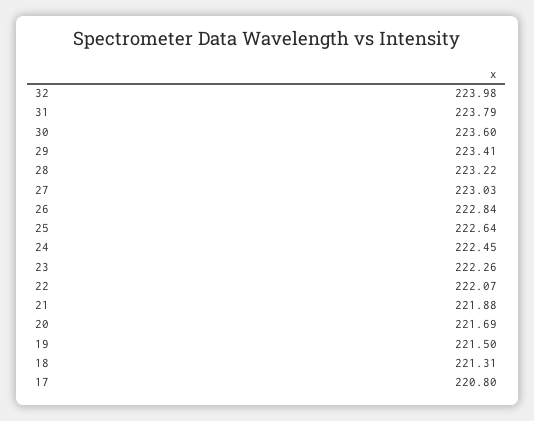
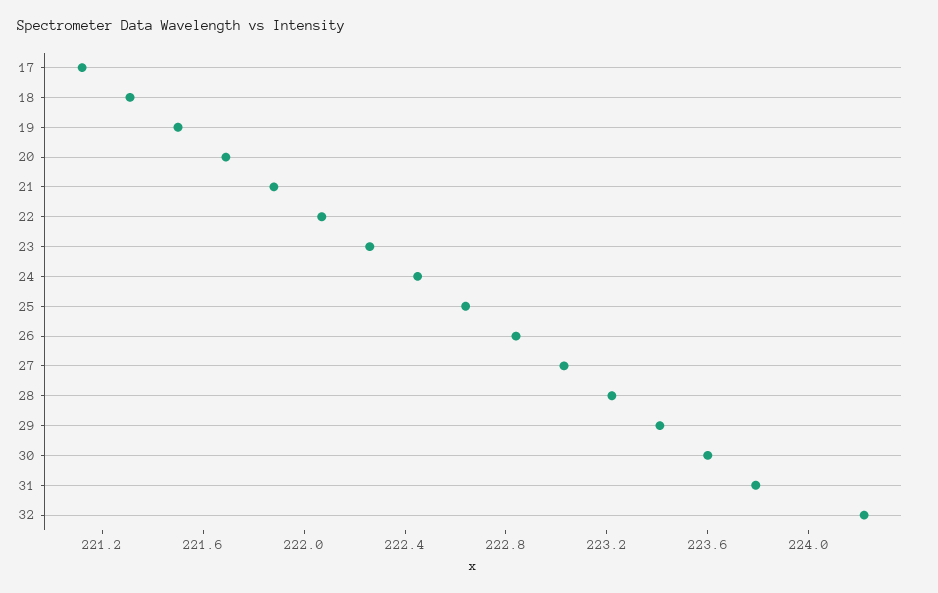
32: 223.98 -> 224.2
17: 220.8 -> 221.1

